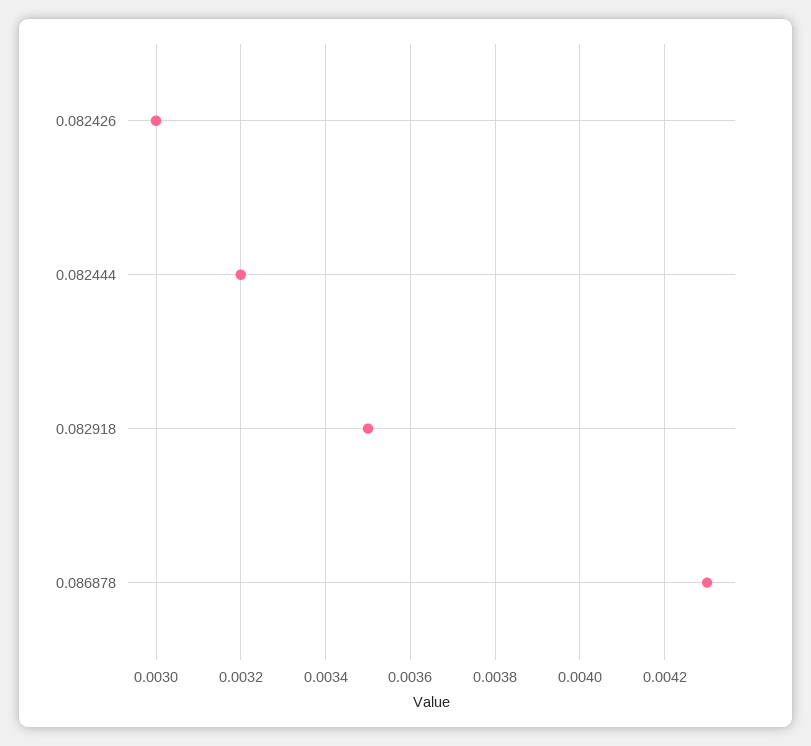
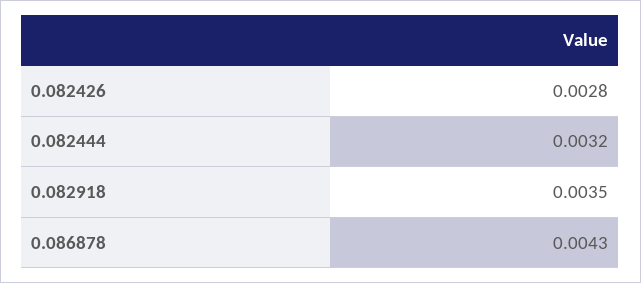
0.082426: 0.003 -> 0.0028

